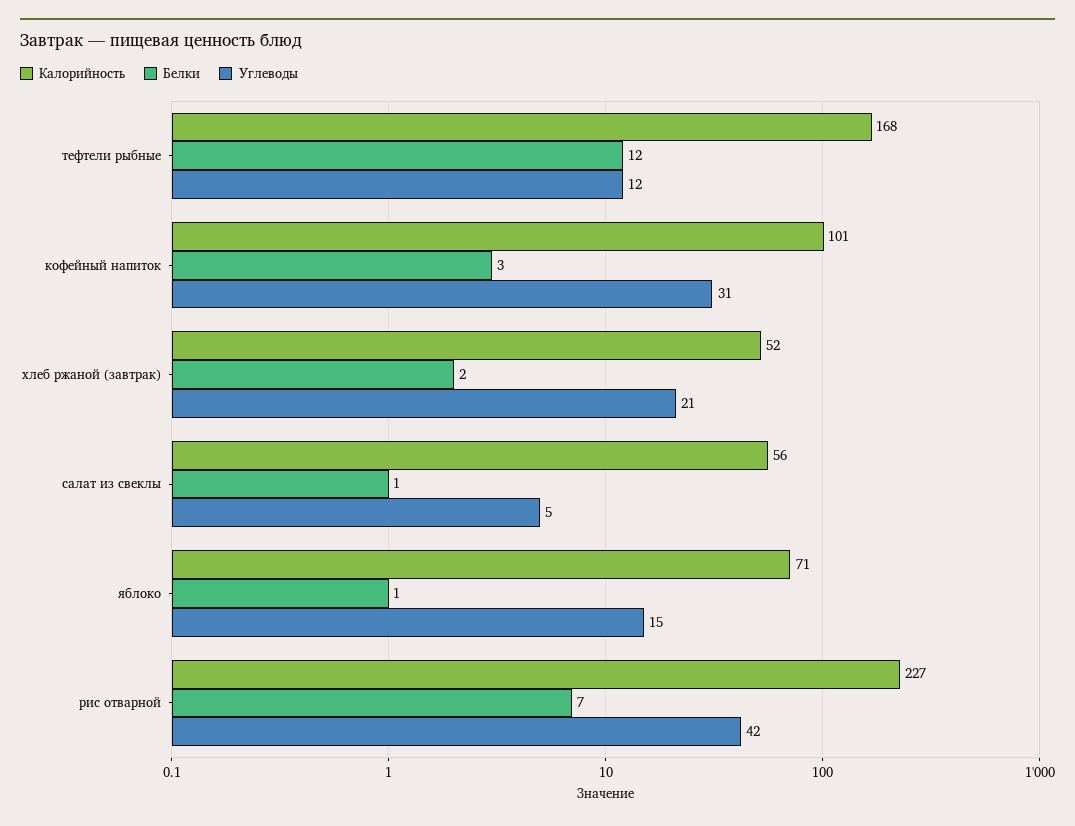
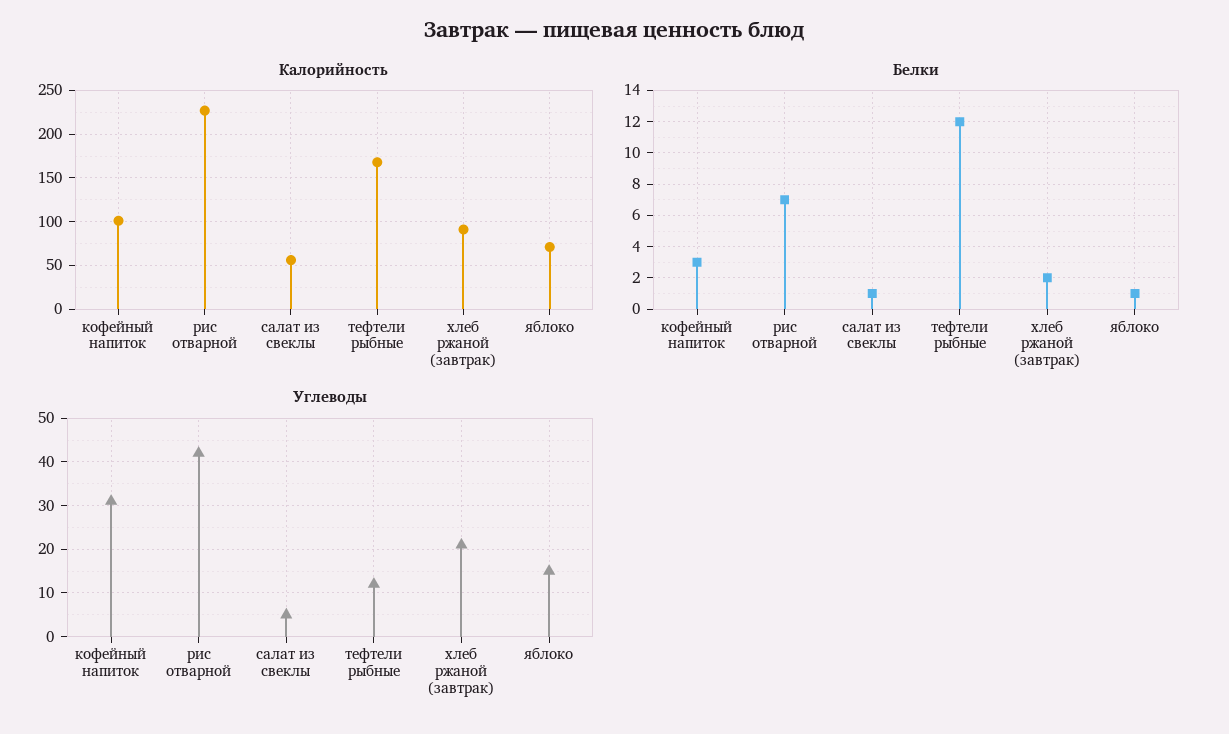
Калорийность, хлеб ржаной (завтрак): 52 -> 90

